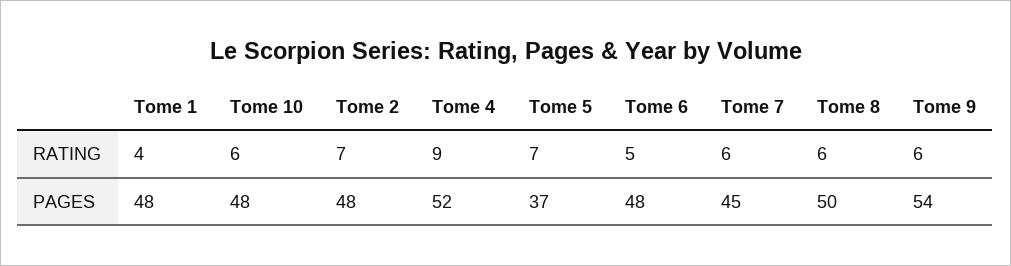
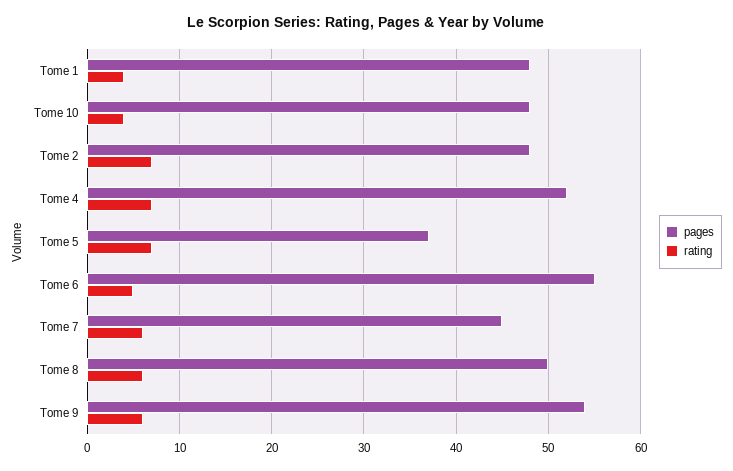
RATING, Tome 10: 6 -> 4
RATING, Tome 4: 9 -> 7
PAGES, Tome 6: 48 -> 55

